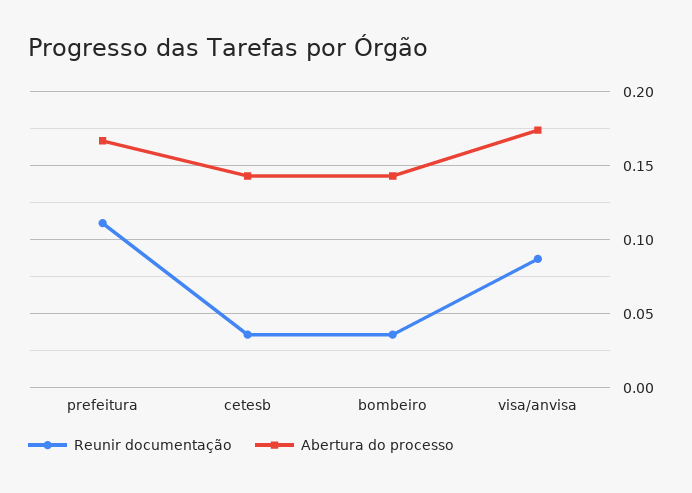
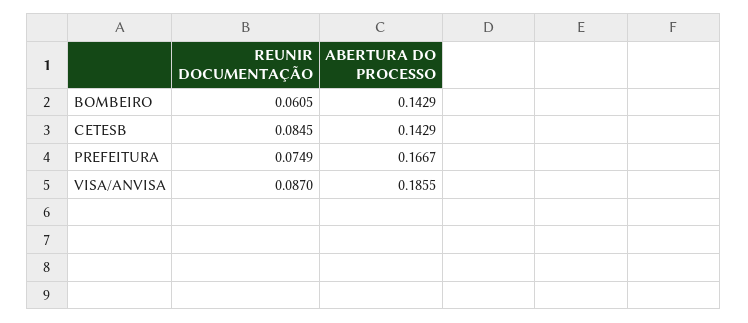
Reunir documentação, prefeitura: 0.11 -> 0.0749
Reunir documentação, cetesb: 0.035 -> 0.0845
Reunir documentação, bombeiro: 0.035 -> 0.0605
Abertura do processo, visa/anvisa: 0.175 -> 0.1855

